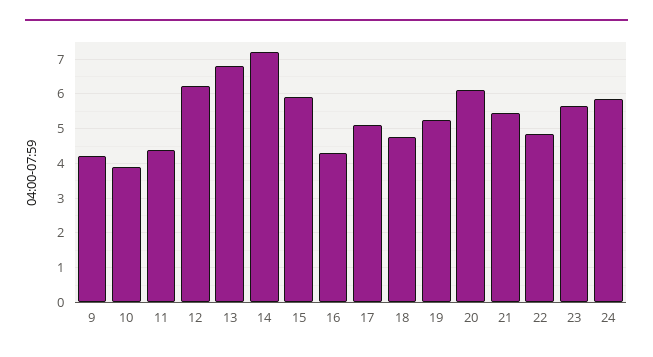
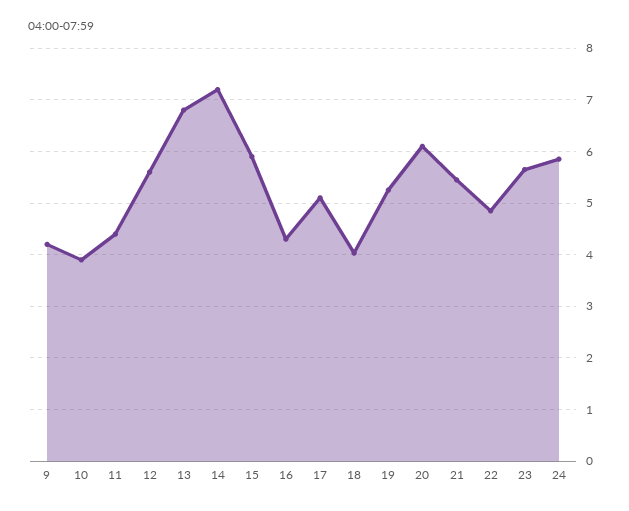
12: 6.2 -> 5.6
18: 4.8 -> 4

